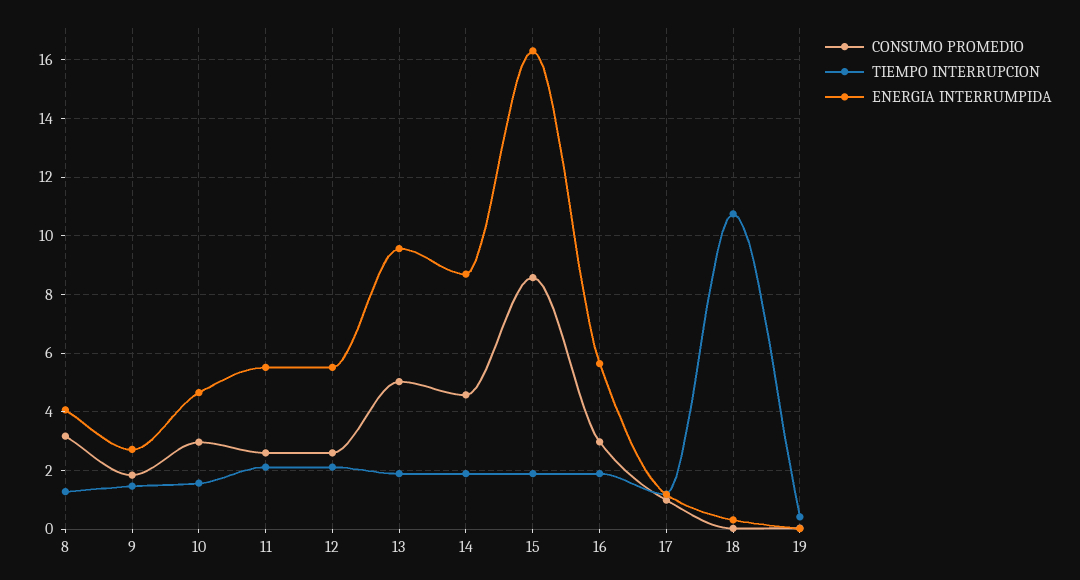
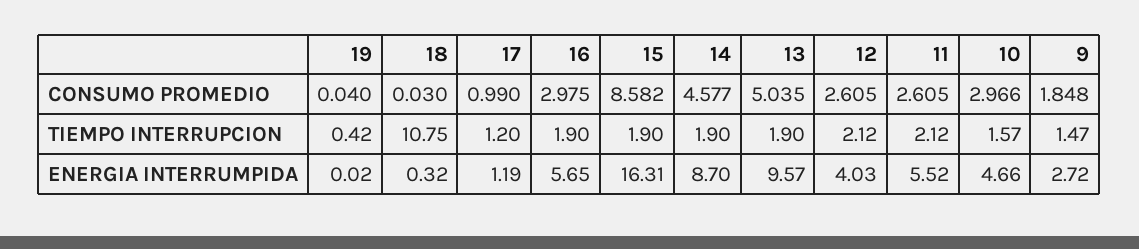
CONSUMO PROMEDIO, 8: 3.25 -> none
TIEMPO INTERRUPCION, 8: 1.25 -> none
ENERGIA INTERRUMPIDA, 8: 4 -> none
ENERGIA INTERRUMPIDA, 12: 5.5 -> 4.03

